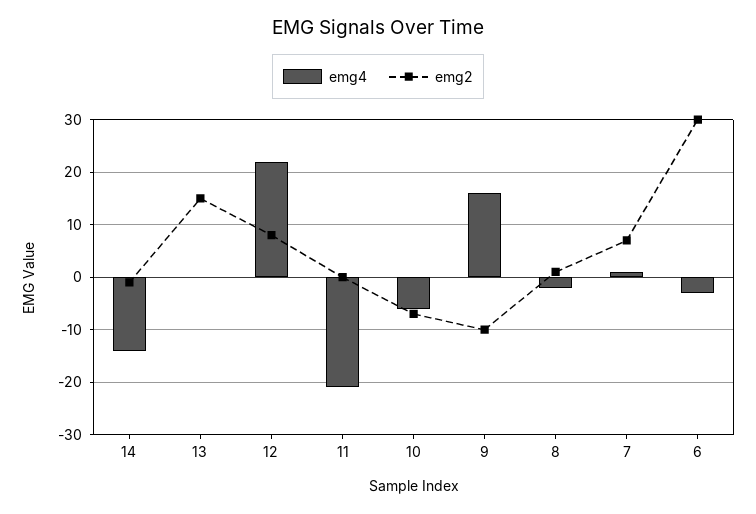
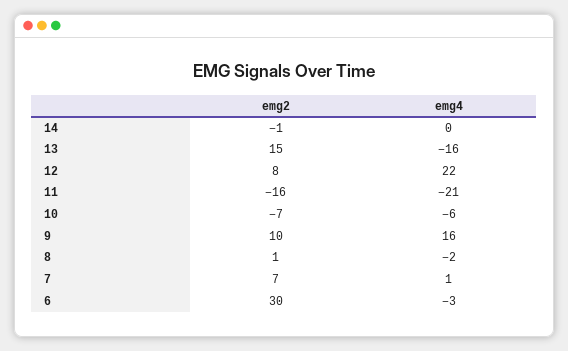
emg4, 14: -15 -> 0
emg4, 13: 0 -> -16
emg2, 11: 0 -> -16
emg2, 9: -10 -> 10

